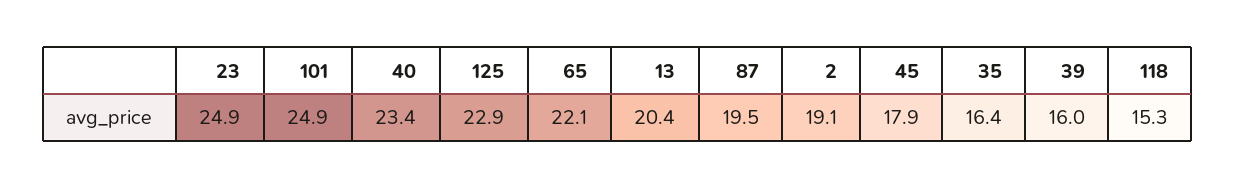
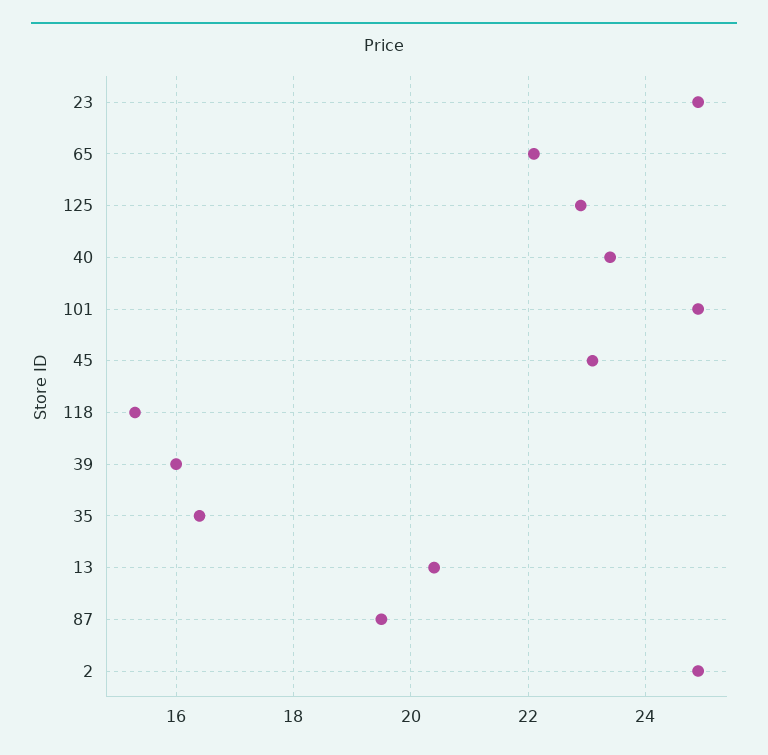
2: 19.1 -> 25
45: 17.9 -> 23

